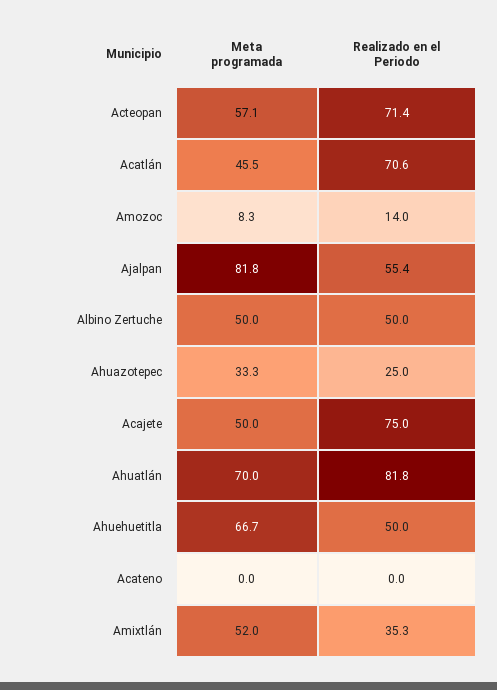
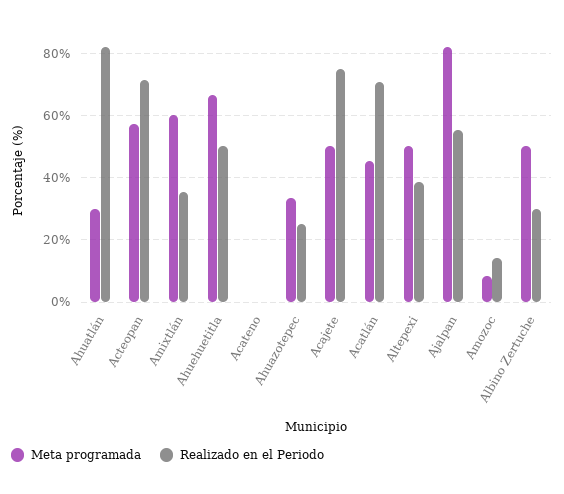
Realizado en el Periodo, Albino Zertuche: 50 -> 30
Meta programada, Ahuatlán: 70 -> 30
Meta programada, Amixtlán: 52 -> 60
Meta programada, Altepexi: none -> 50
Realizado en el Periodo, Altepexi: none -> 38

